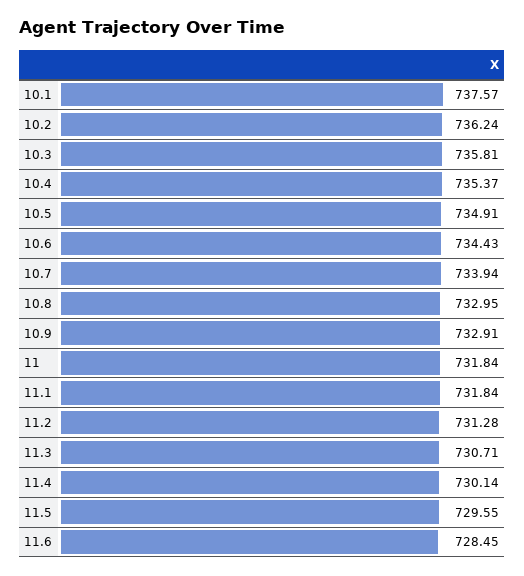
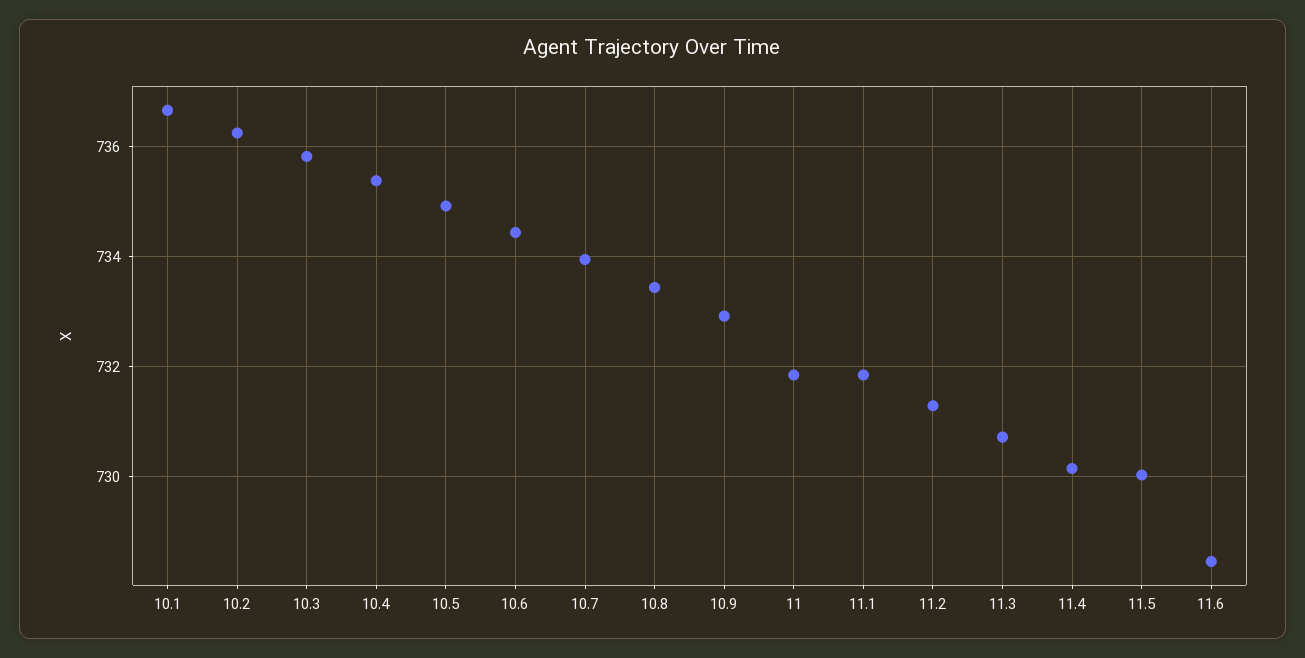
10.1: 737.57 -> 736.6
10.8: 732.95 -> 733.4
11.5: 729.55 -> 730

